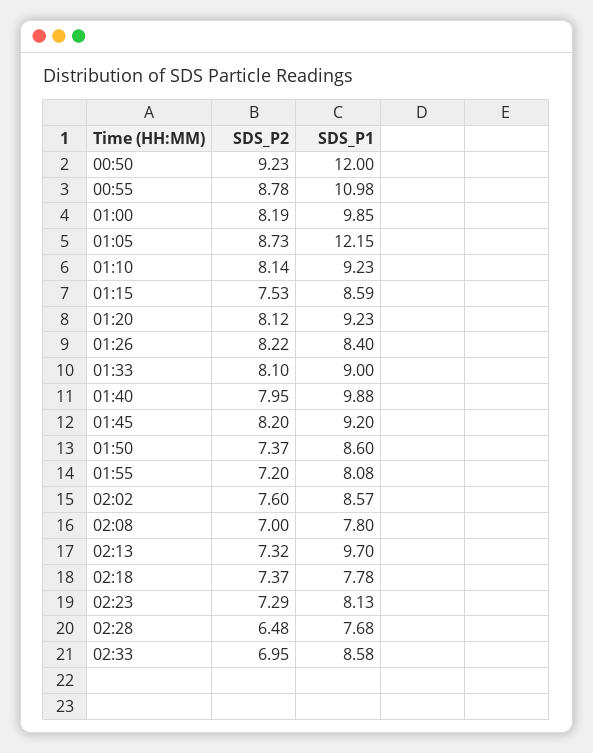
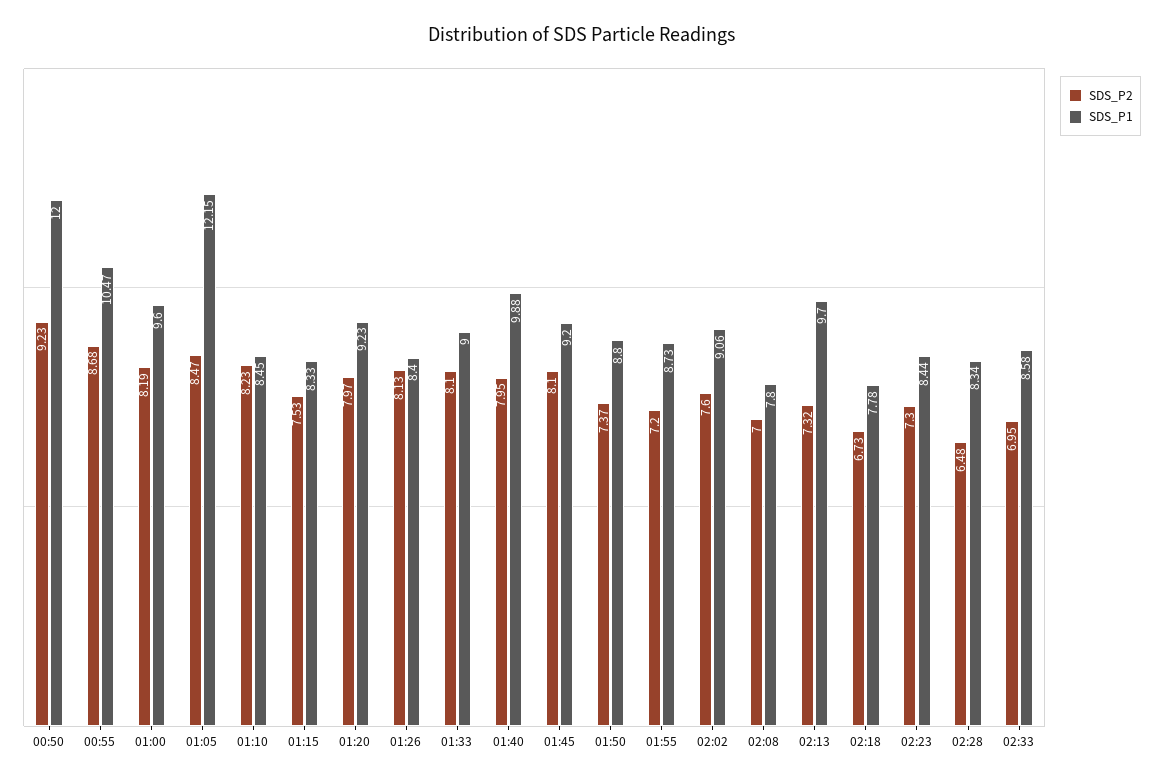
SDS_P2, 00:55: 8.78 -> 8.68
SDS_P1, 00:55: 10.98 -> 10.47
SDS_P1, 01:00: 9.85 -> 9.6
SDS_P2, 01:05: 8.73 -> 8.47
SDS_P2, 01:10: 8.14 -> 8.23
SDS_P1, 01:10: 9.23 -> 8.45
SDS_P1, 01:15: 8.59 -> 8.33
SDS_P2, 01:20: 8.12 -> 7.97
SDS_P2, 01:26: 8.22 -> 8.13
SDS_P2, 01:45: 8.2 -> 8.1
SDS_P1, 01:50: 8.6 -> 8.8
SDS_P1, 01:55: 8.08 -> 8.73
SDS_P1, 02:02: 8.57 -> 9.06
SDS_P2, 02:18: 7.37 -> 6.73
SDS_P2, 02:23: 7.29 -> 7.3
SDS_P1, 02:23: 8.13 -> 8.44
SDS_P1, 02:28: 7.68 -> 8.34

